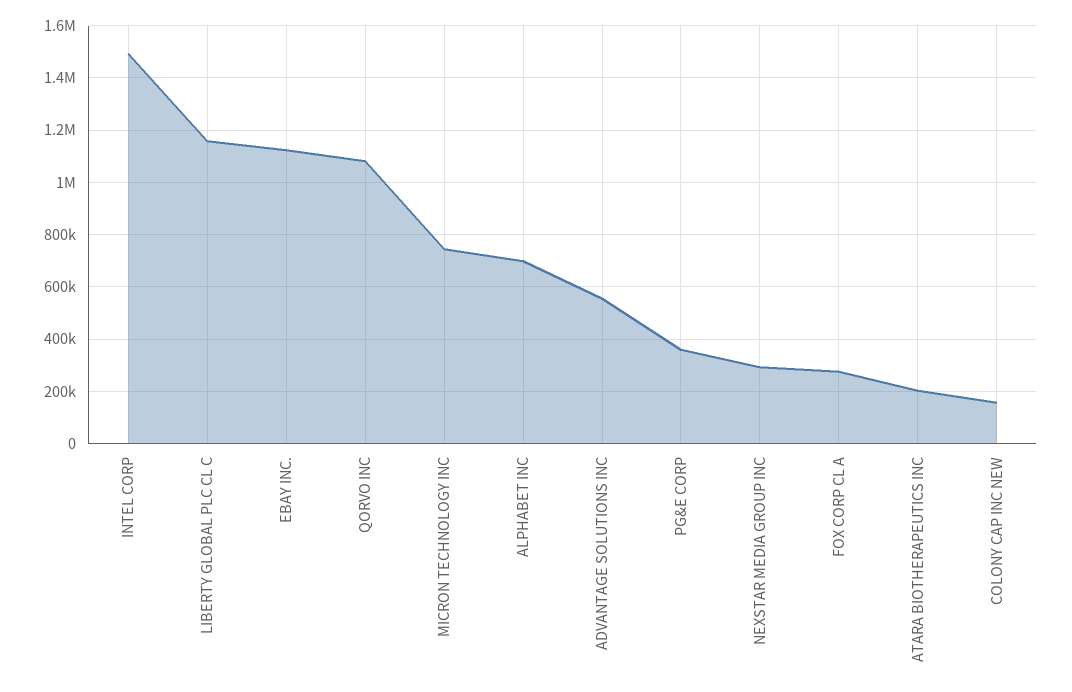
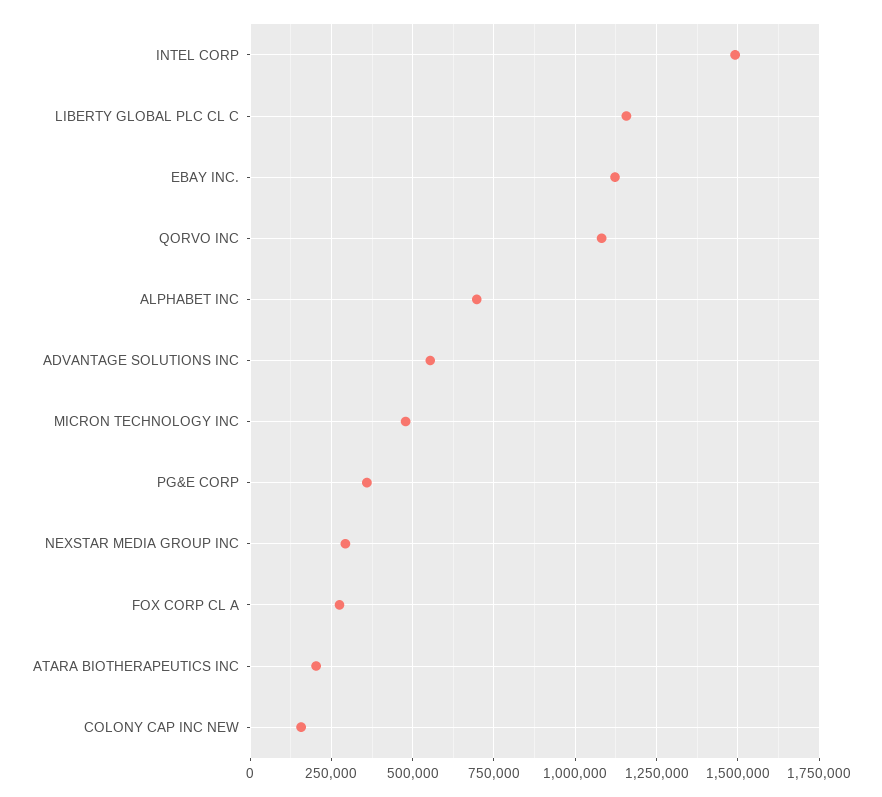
MICRON TECHNOLOGY INC: 750000 -> 475000

